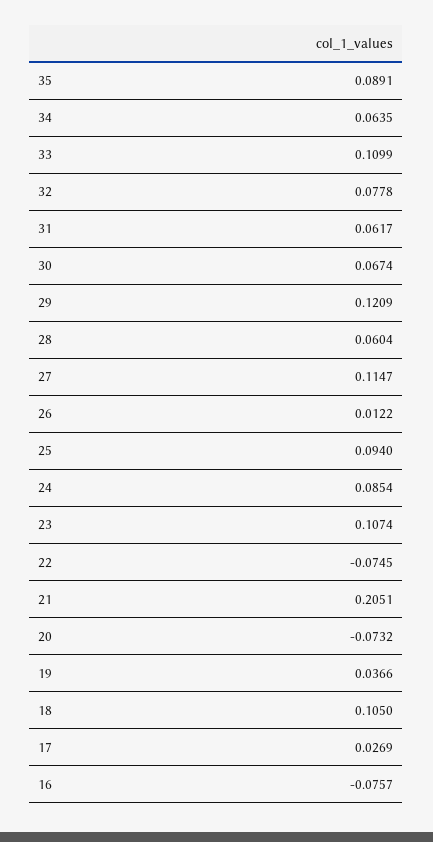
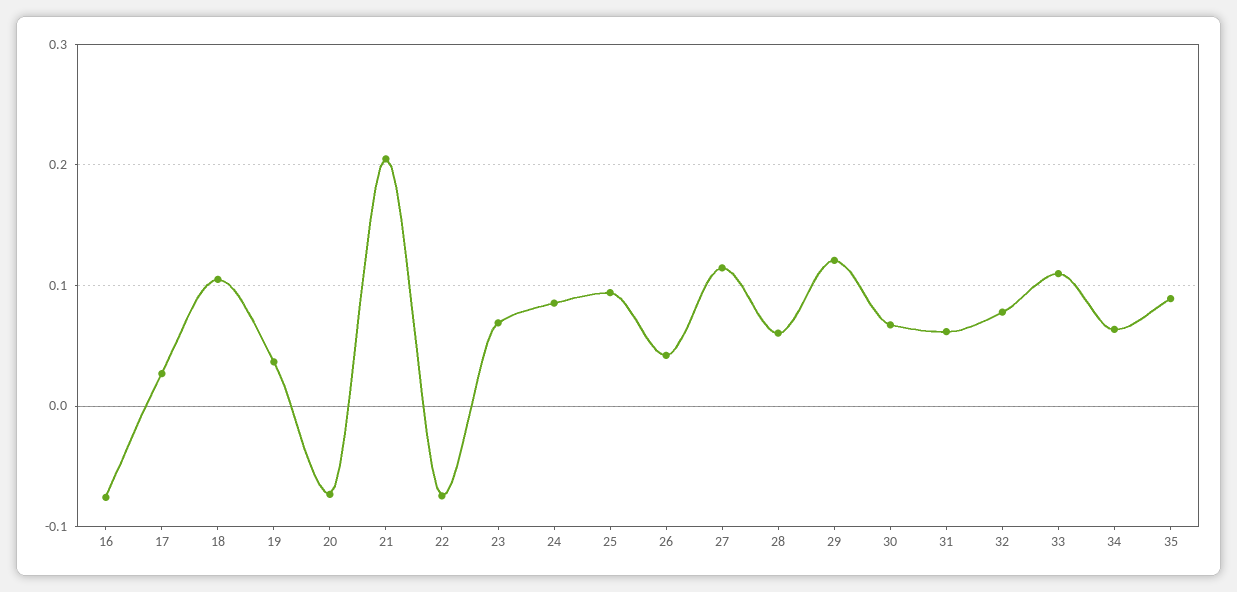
26: 0.0122 -> 0.04
23: 0.1074 -> 0.07

